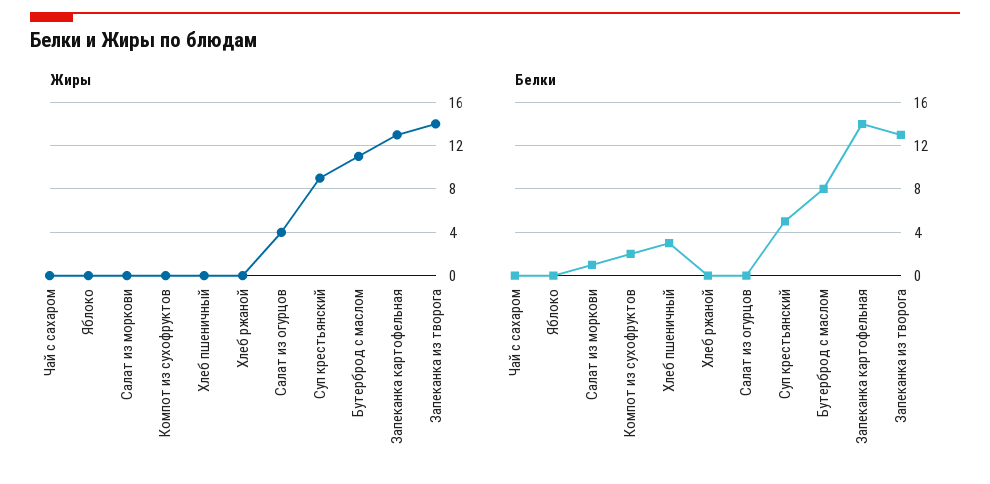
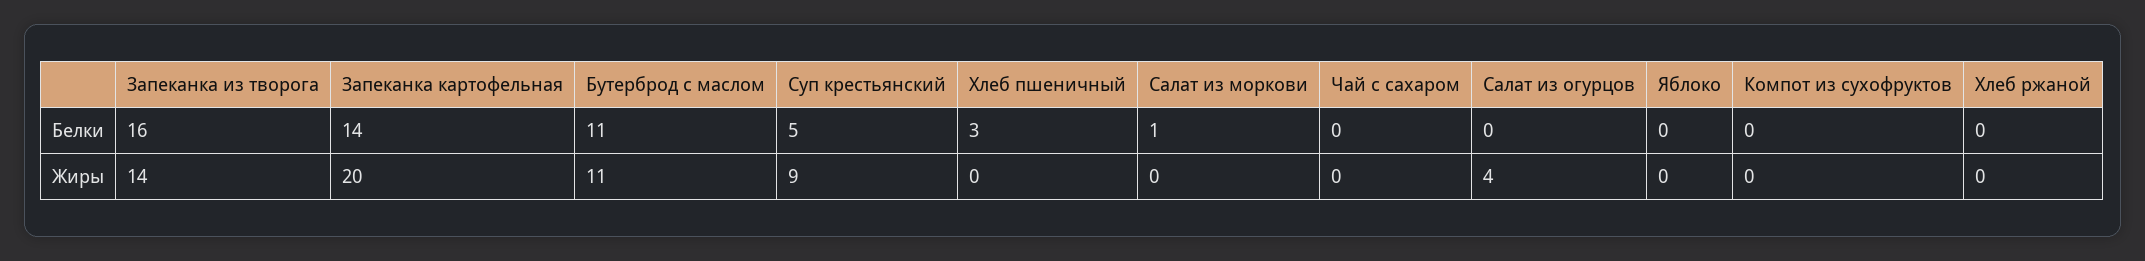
Жиры, Запеканка картофельная: 13 -> 20
Белки, Компот из сухофруктов: 2 -> 0
Белки, Бутерброд с маслом: 8 -> 11
Белки, Запеканка из творога: 13 -> 16

